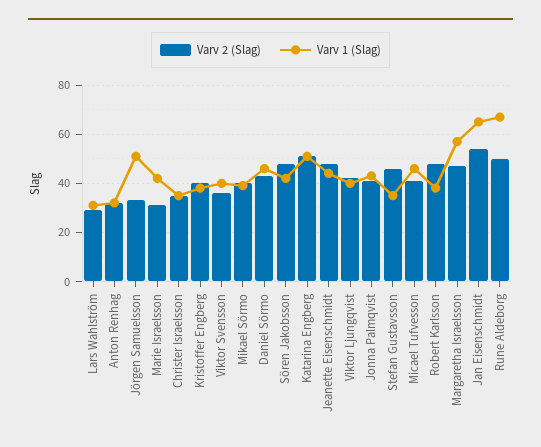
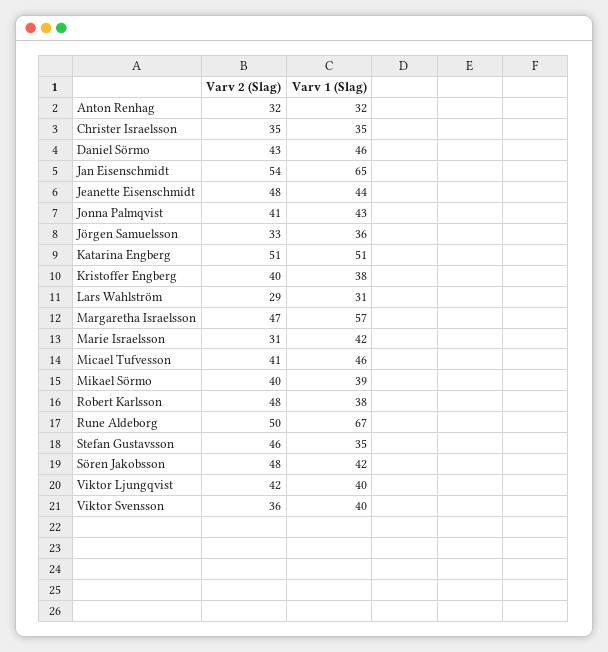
Varv 1 (Slag), Jörgen Samuelsson: 50 -> 36

